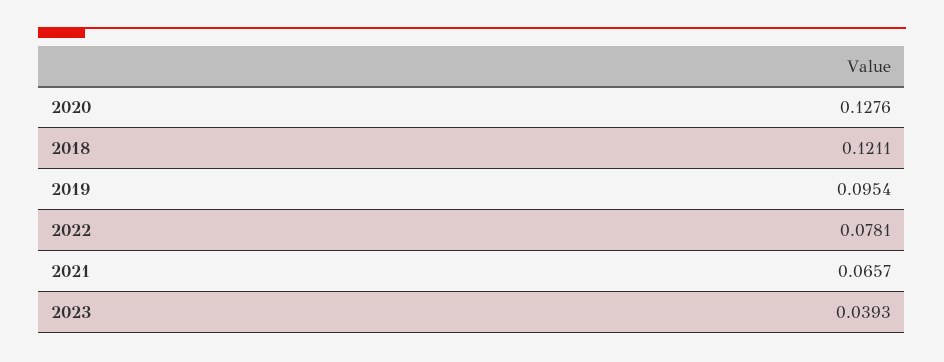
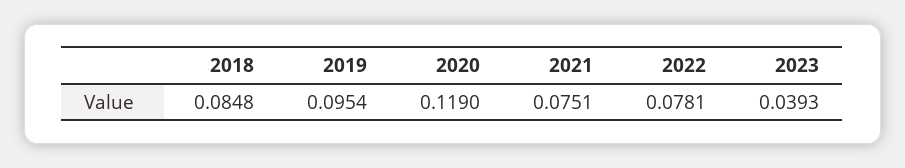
2020: 0.1276 -> 0.119
2018: 0.1211 -> 0.0848
2021: 0.0657 -> 0.0751

